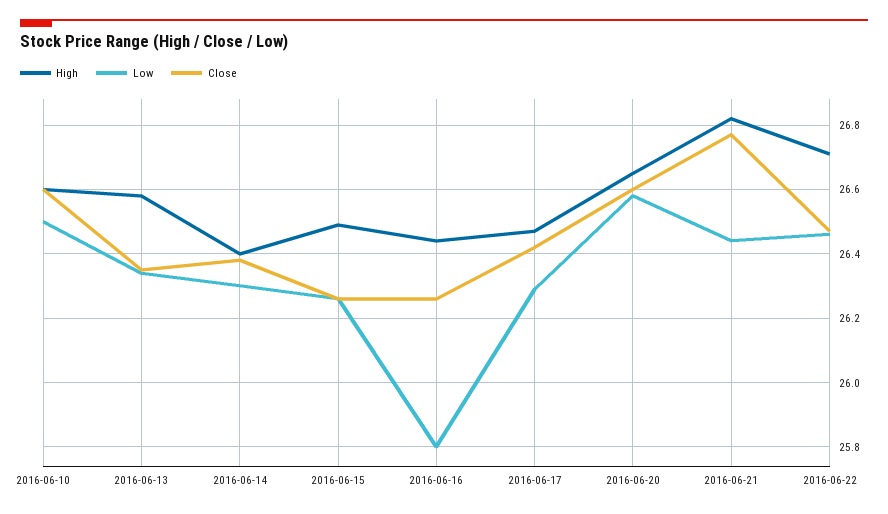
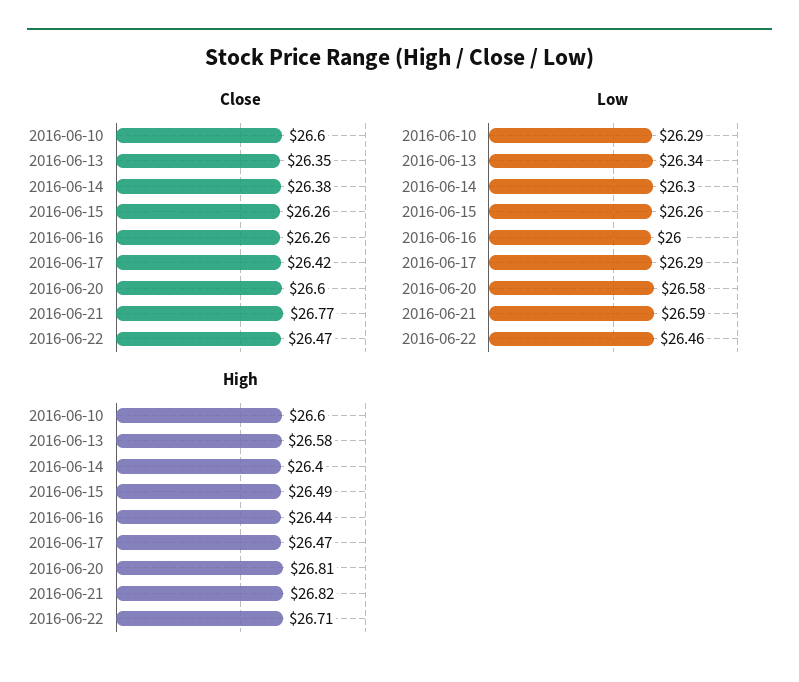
Low, 2016-06-10: 26.5 -> 26.29
Low, 2016-06-16: 25.8 -> 26
High, 2016-06-20: 26.65 -> 26.81
Low, 2016-06-21: 26.45 -> 26.59

